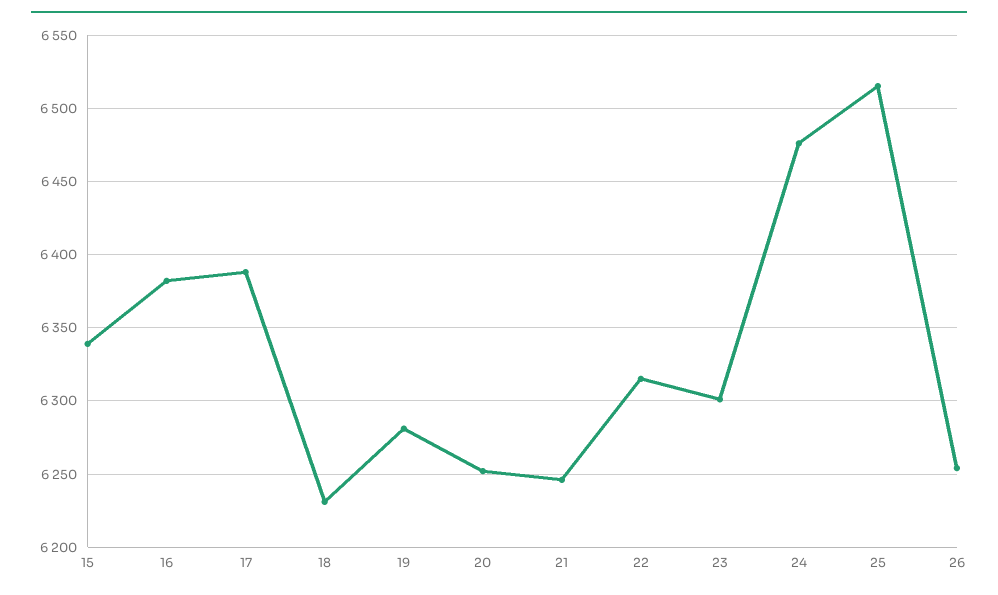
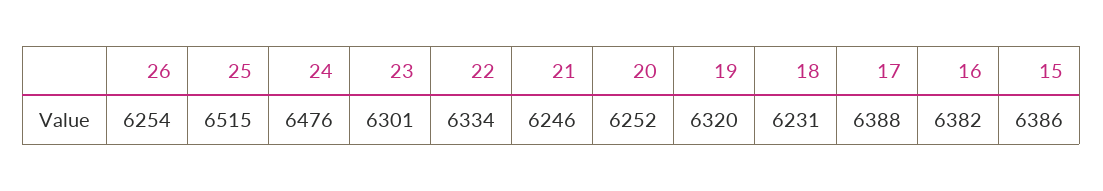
15: 6340 -> 6386
19: 6280 -> 6320
22: 6315 -> 6334

